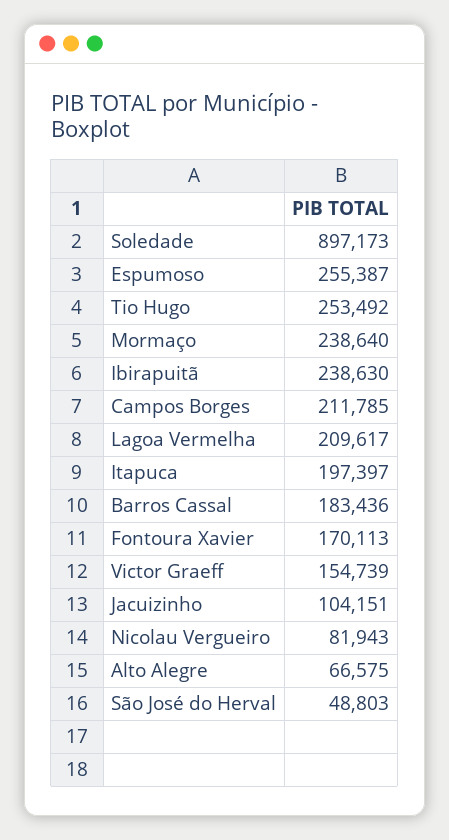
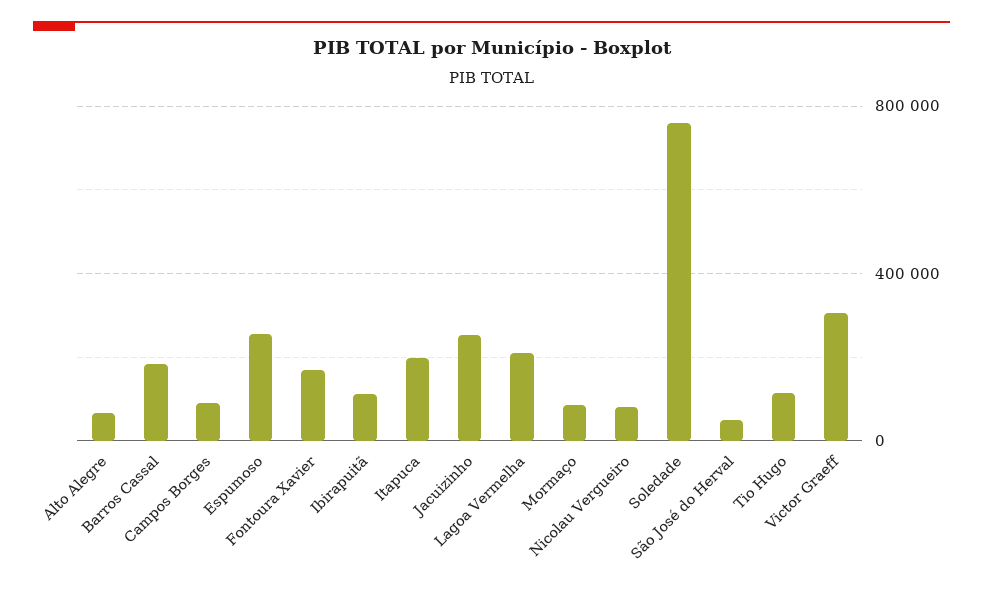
Soledade: 897173 -> 750000
Tio Hugo: 253492 -> 100000
Mormaço: 238640 -> 100000
Ibirapuitã: 238630 -> 100000
Campos Borges: 211785 -> 100000
Victor Graeff: 154739 -> 300000
Jacuizinho: 104151 -> 250000

